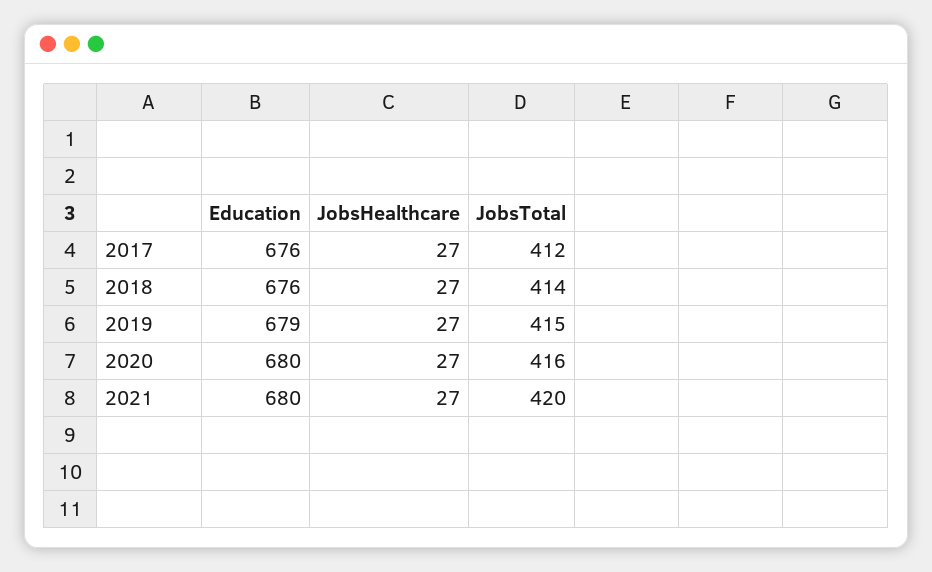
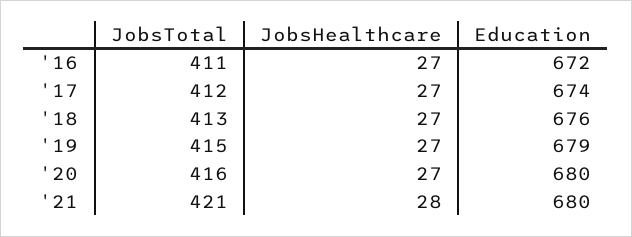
Education, 2017: 676 -> 674
JobsTotal, 2018: 414 -> 413
JobsHealthcare, 2021: 27 -> 28
JobsTotal, 2021: 420 -> 421
JobsTotal, '16: none -> 411
JobsHealthcare, '16: none -> 27
Education, '16: none -> 672

